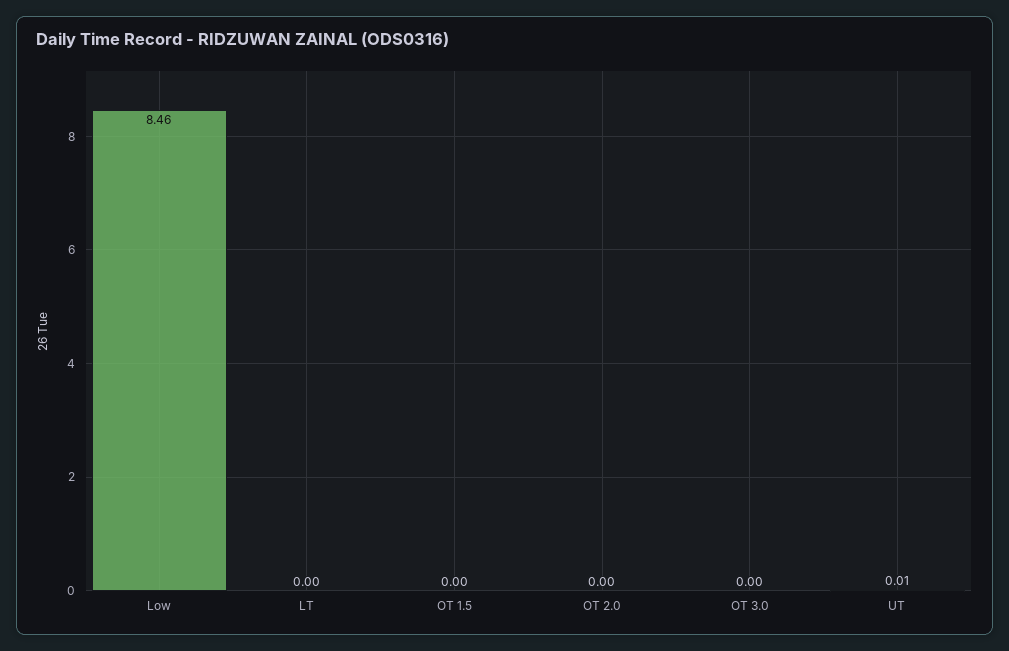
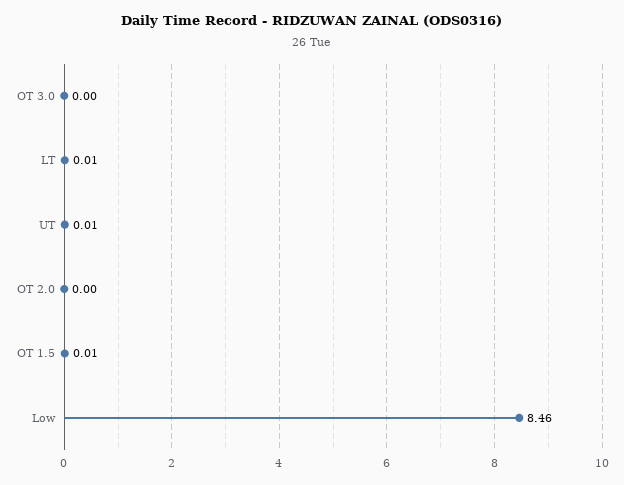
LT: 0 -> 0.01
OT 1.5: 0 -> 0.01

